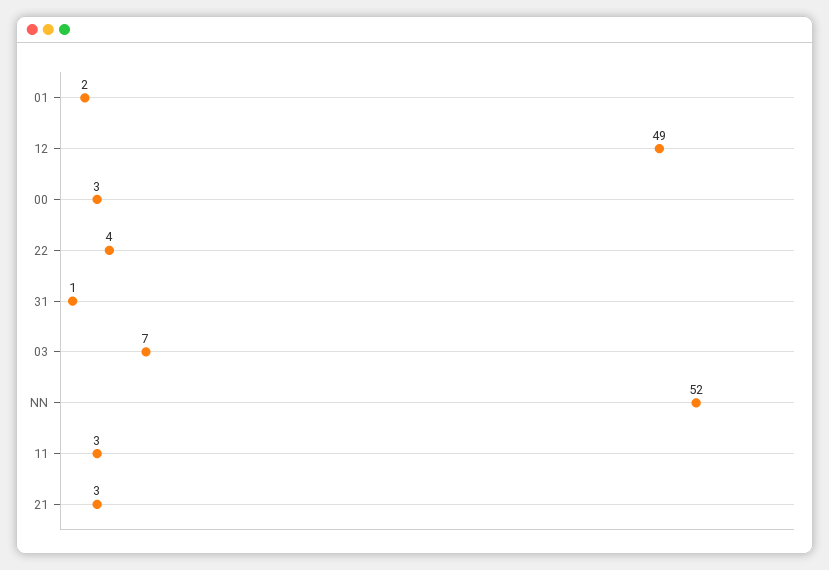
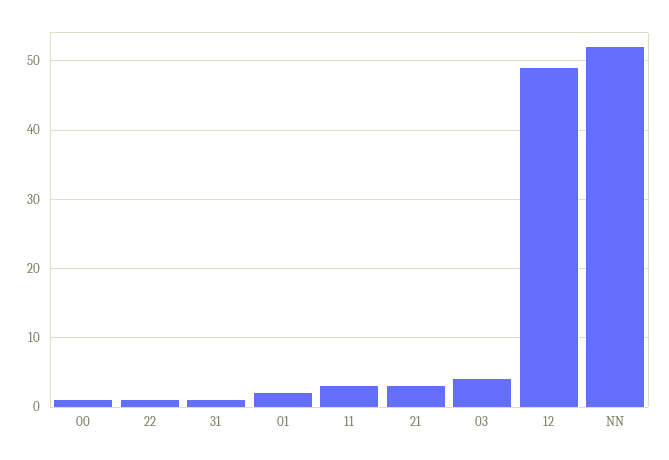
00: 3 -> 1
22: 4 -> 1
03: 7 -> 4

